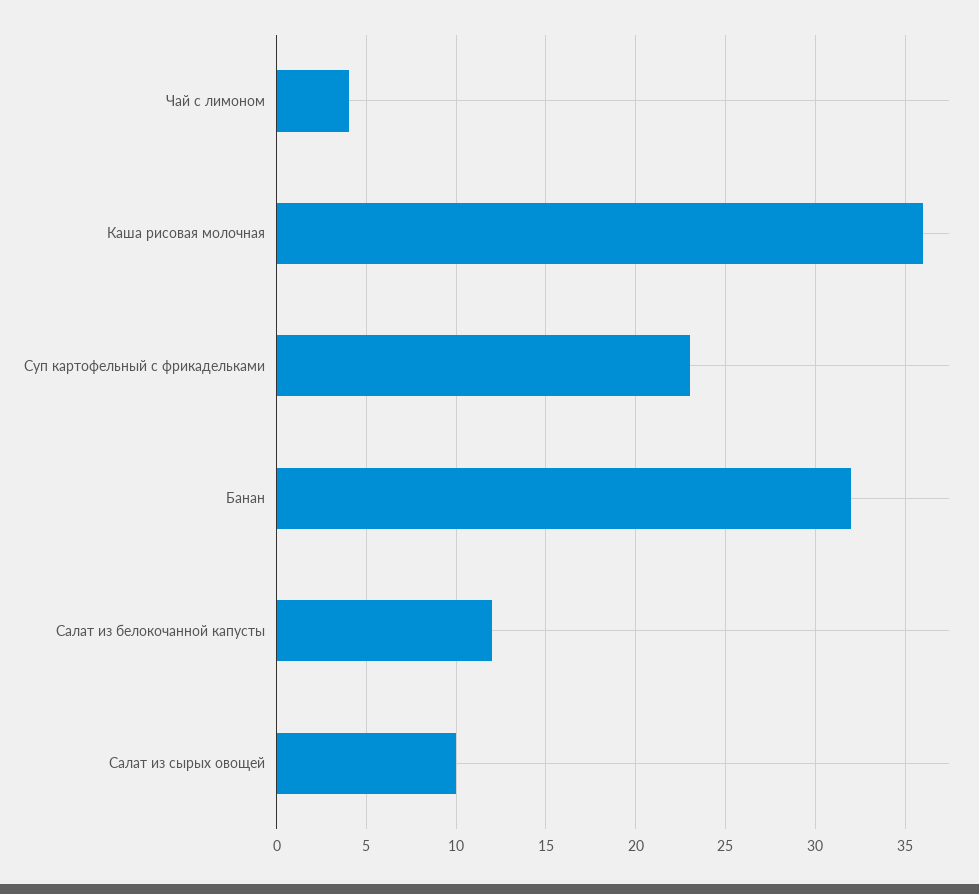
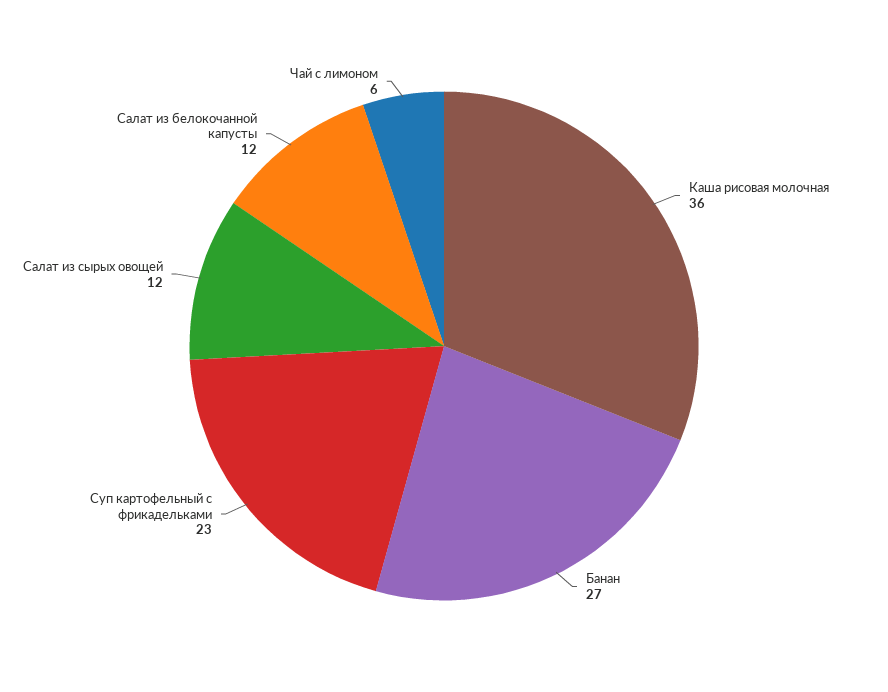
Чай с лимоном: 4 -> 6
Банан: 32 -> 27
Салат из сырых овощей: 10 -> 12

